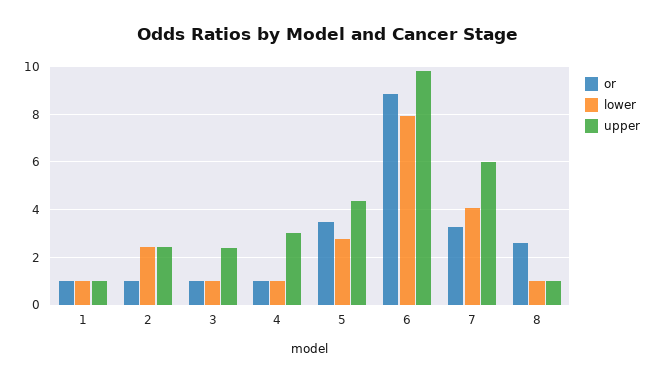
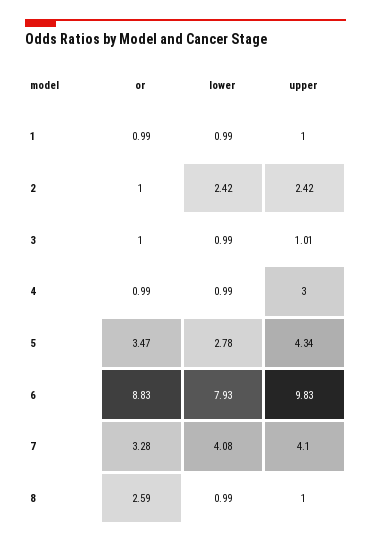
upper, 3: 2.5 -> 1.01
upper, 7: 6 -> 4.1

